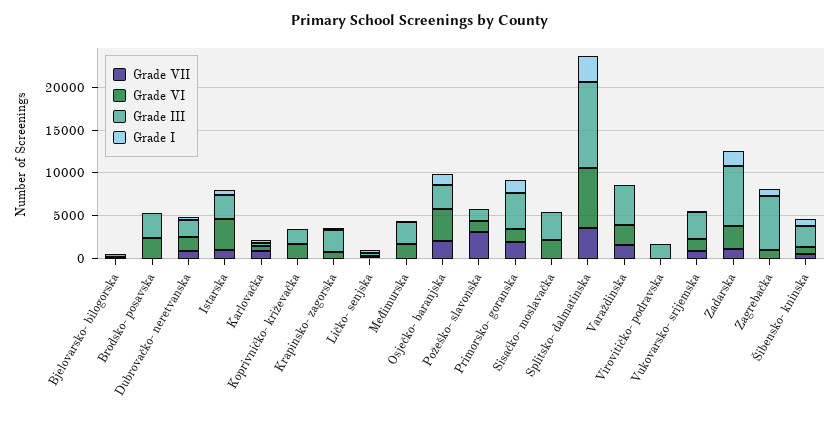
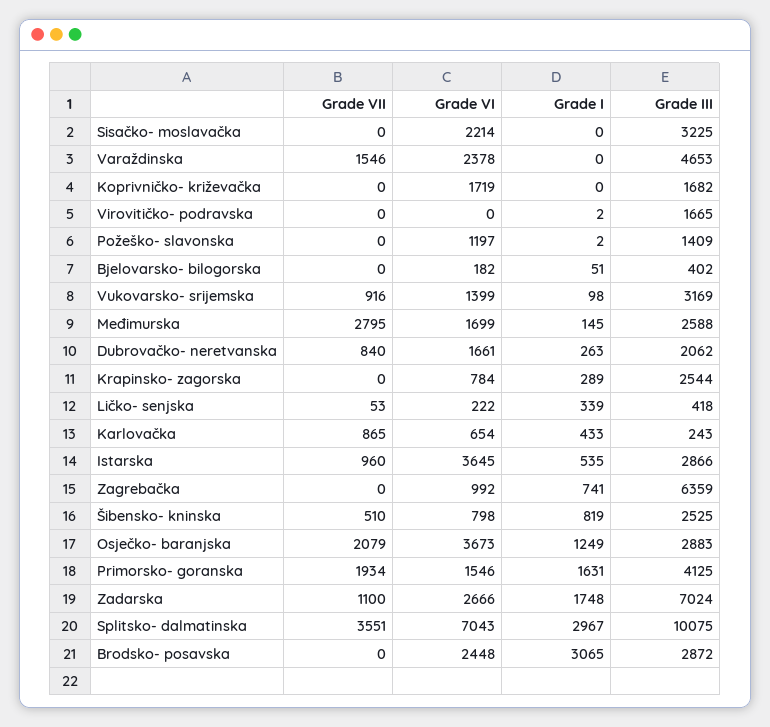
Grade I, Brodsko- posavska: 0 -> 3065
Grade VII, Međimurska: 0 -> 2795
Grade VII, Požeško- slavonska: 3000 -> 0

